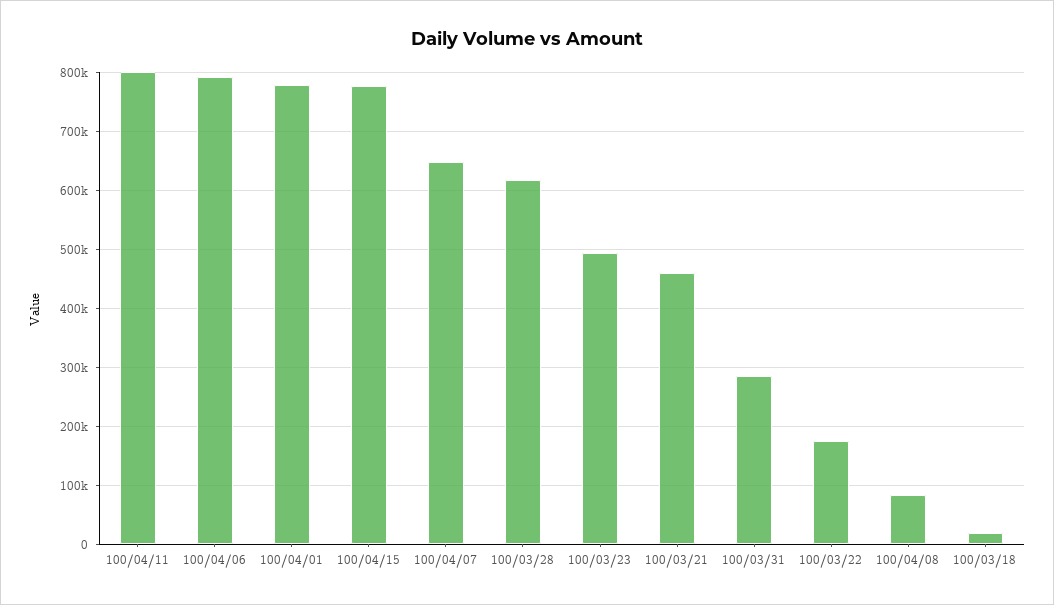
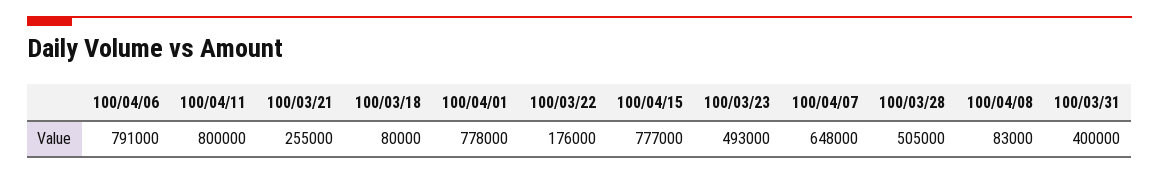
100/03/28: 620000 -> 505000
100/03/21: 460000 -> 255000
100/03/31: 280000 -> 400000
100/03/18: 20000 -> 80000

